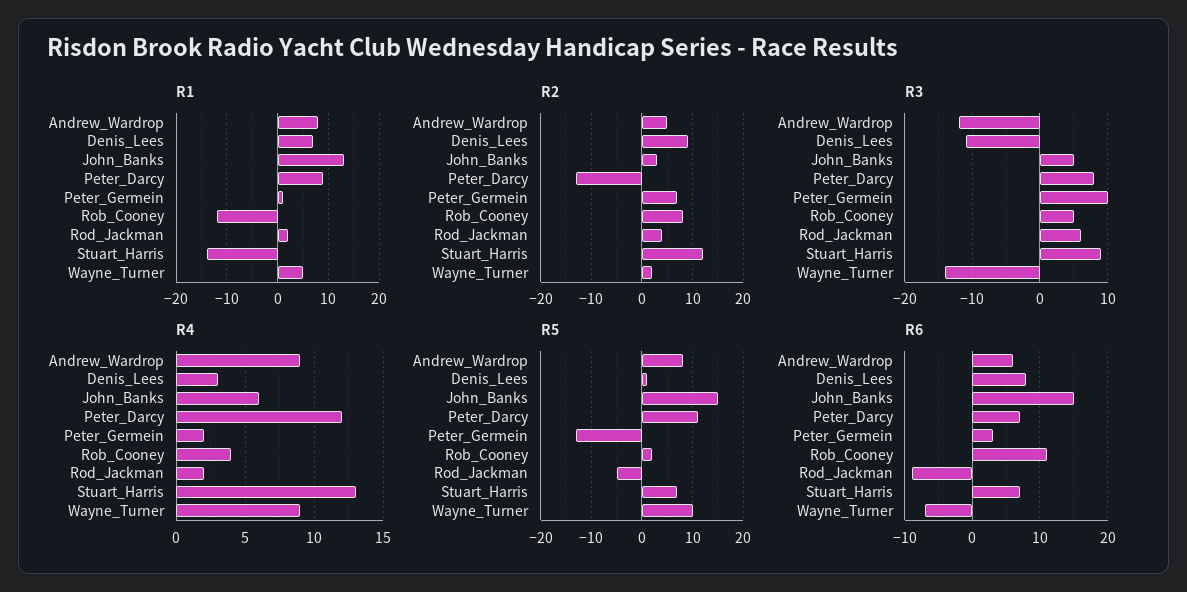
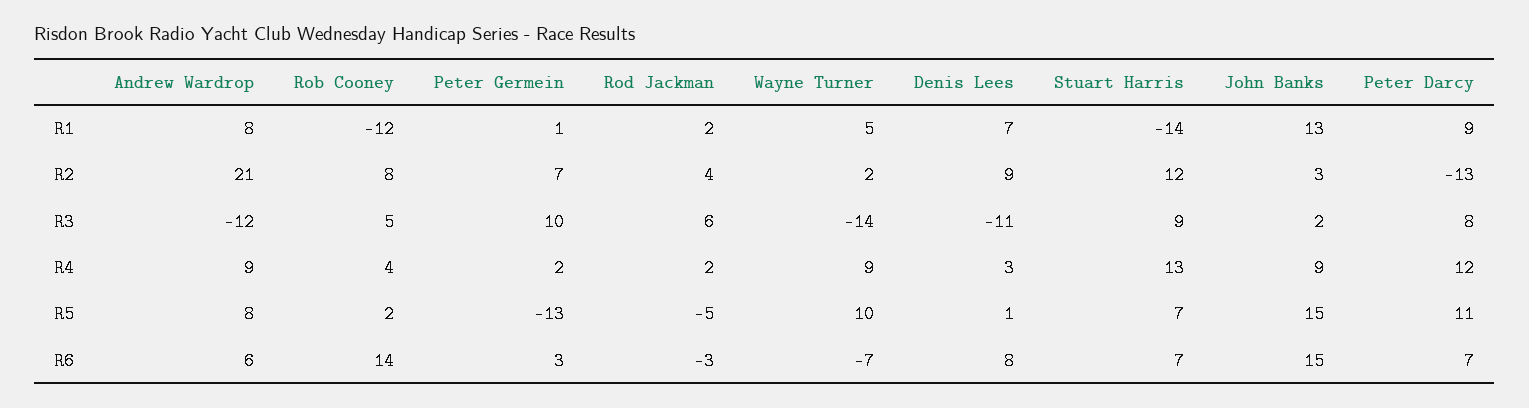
R2, Andrew_Wardrop: 5 -> 21
R3, John_Banks: 5 -> 2
R4, John_Banks: 6 -> 9
R6, Rob_Cooney: 11 -> 14
R6, Rod_Jackman: -9 -> -3

